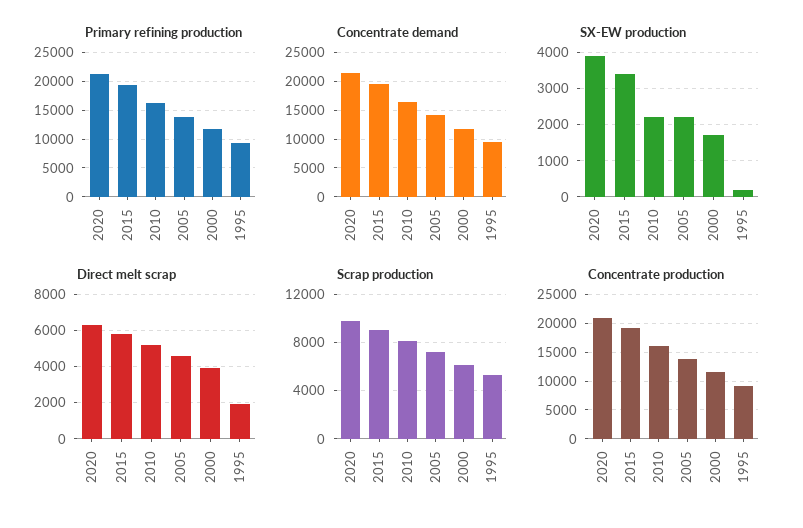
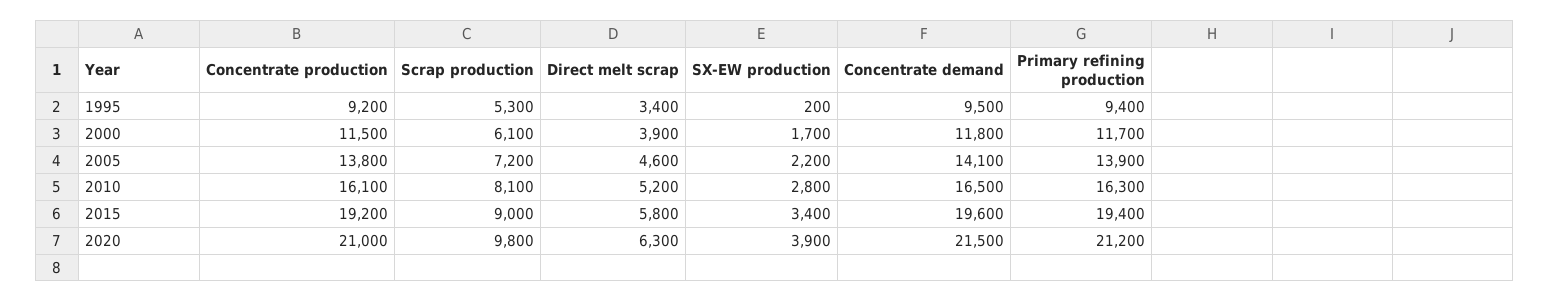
SX-EW production, 2010: 2200 -> 2800
Direct melt scrap, 1995: 2000 -> 3400

